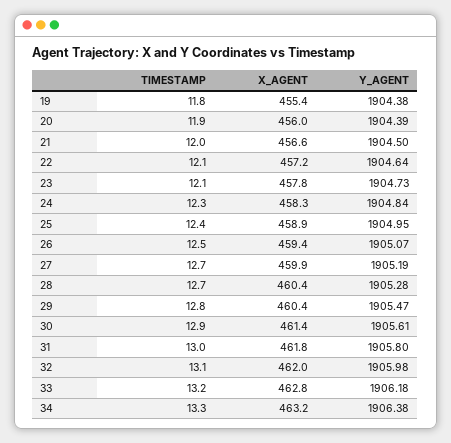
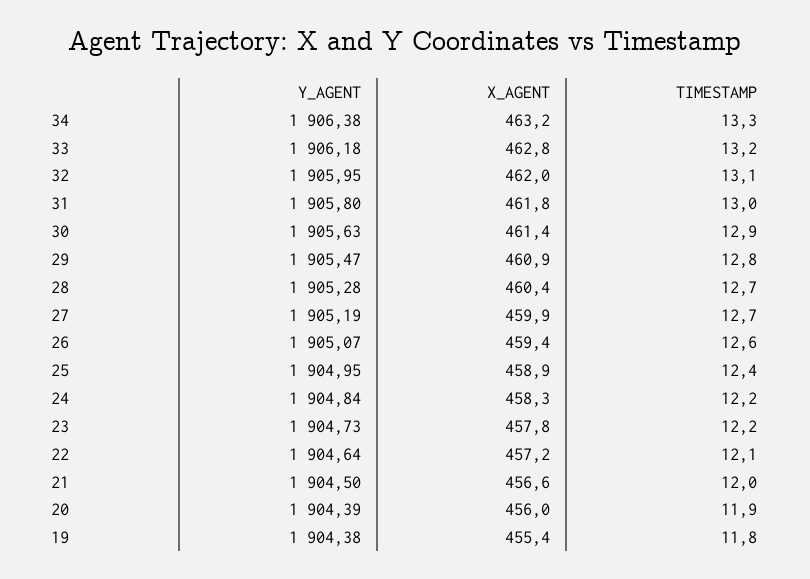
TIMESTAMP, 23: 12.1 -> 12.2
TIMESTAMP, 24: 12.3 -> 12.2
TIMESTAMP, 26: 12.5 -> 12.6
X_AGENT, 29: 460.4 -> 460.9
Y_AGENT, 30: 1905.61 -> 1905.63
Y_AGENT, 32: 1905.98 -> 1905.95

